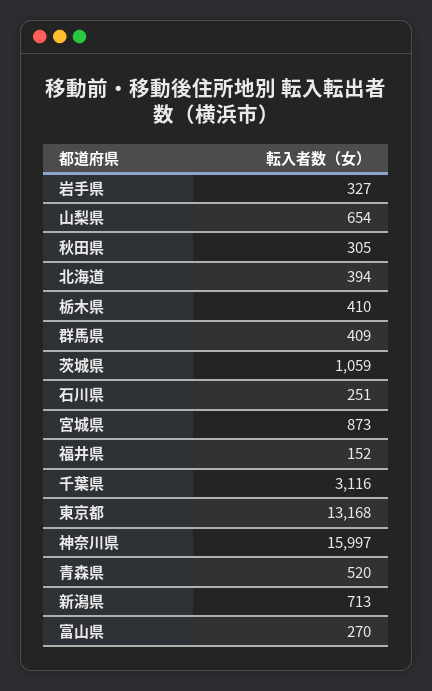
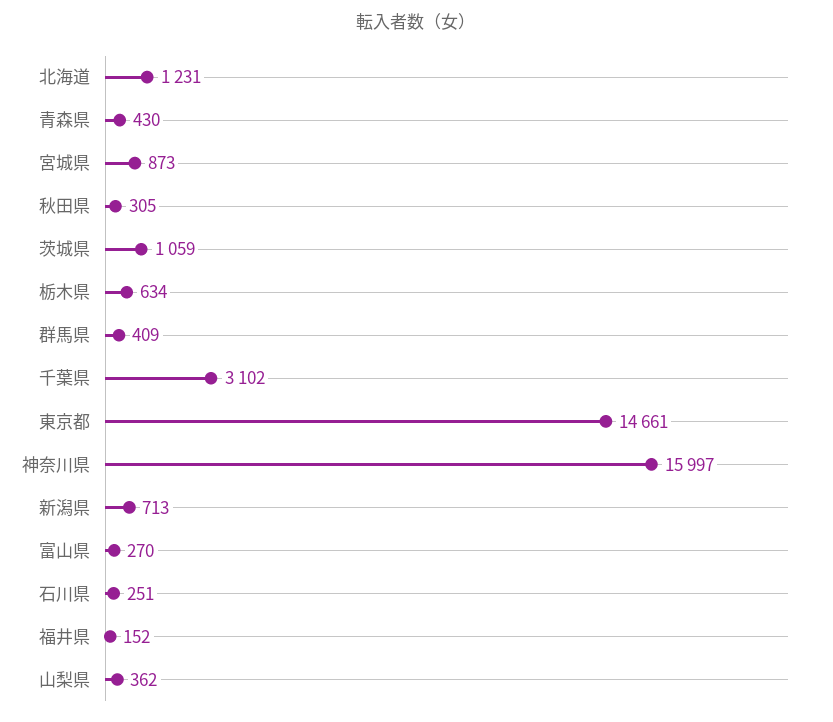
岩手県: 327 -> none
山梨県: 654 -> 362
北海道: 394 -> 1231
栃木県: 410 -> 634
千葉県: 3116 -> 3102
東京都: 13168 -> 14661
青森県: 520 -> 430

